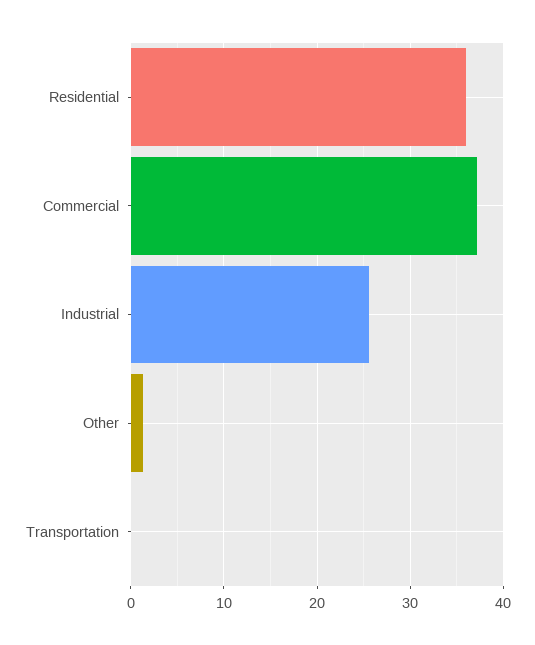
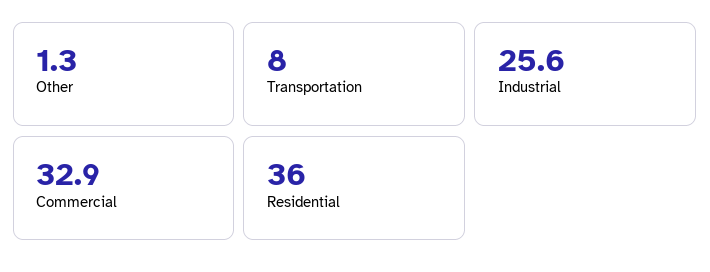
Commercial: 37 -> 32.9
Transportation: 0 -> 8

